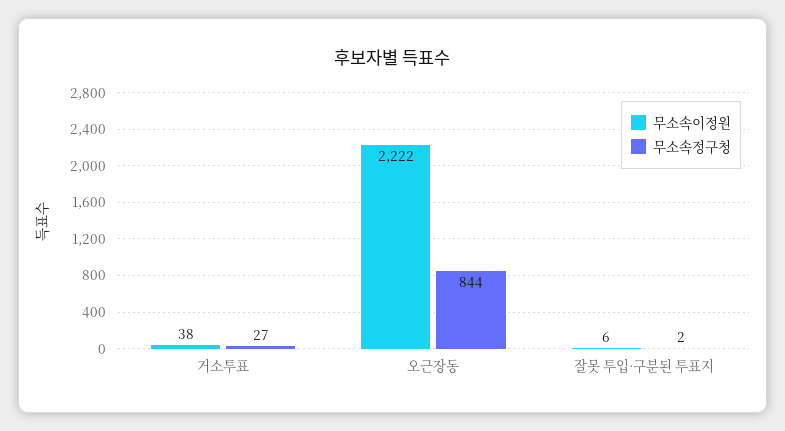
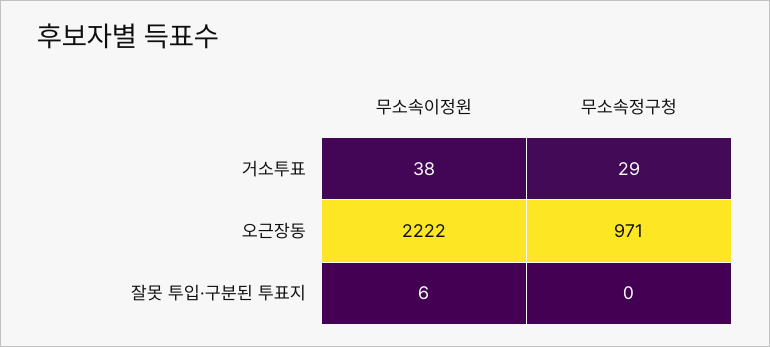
무소속정구청, 거소투표: 27 -> 29
무소속정구청, 오근장동: 844 -> 971
무소속정구청, 잘못 투입·구분된 투표지: 2 -> 0

